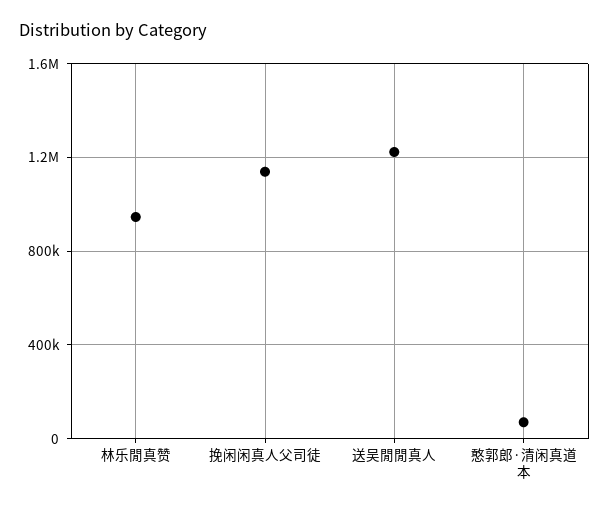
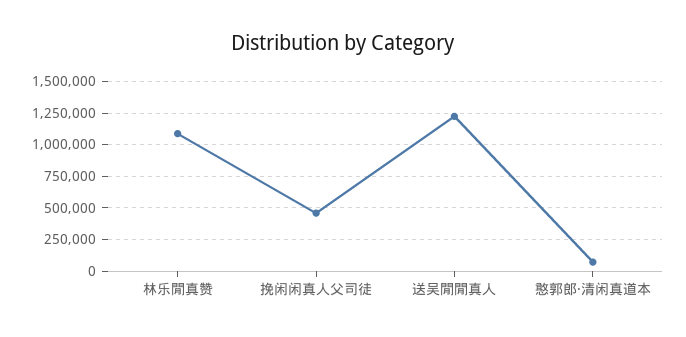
林乐閒真赞: 950000 -> 1100000
挽闲闲真人父司徒: 1150000 -> 450000

